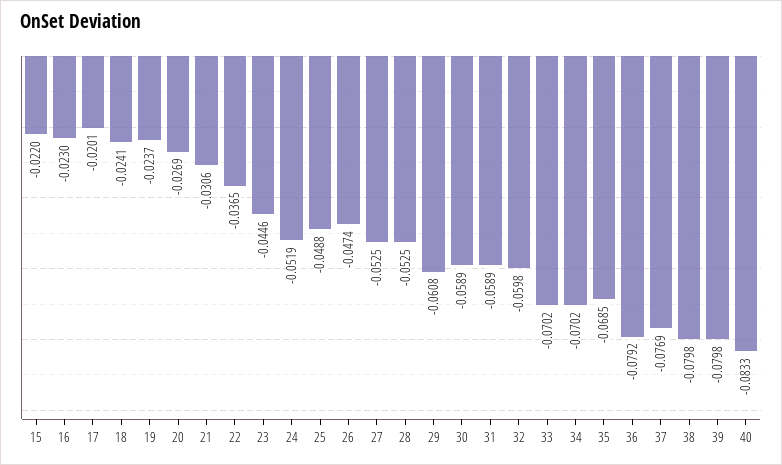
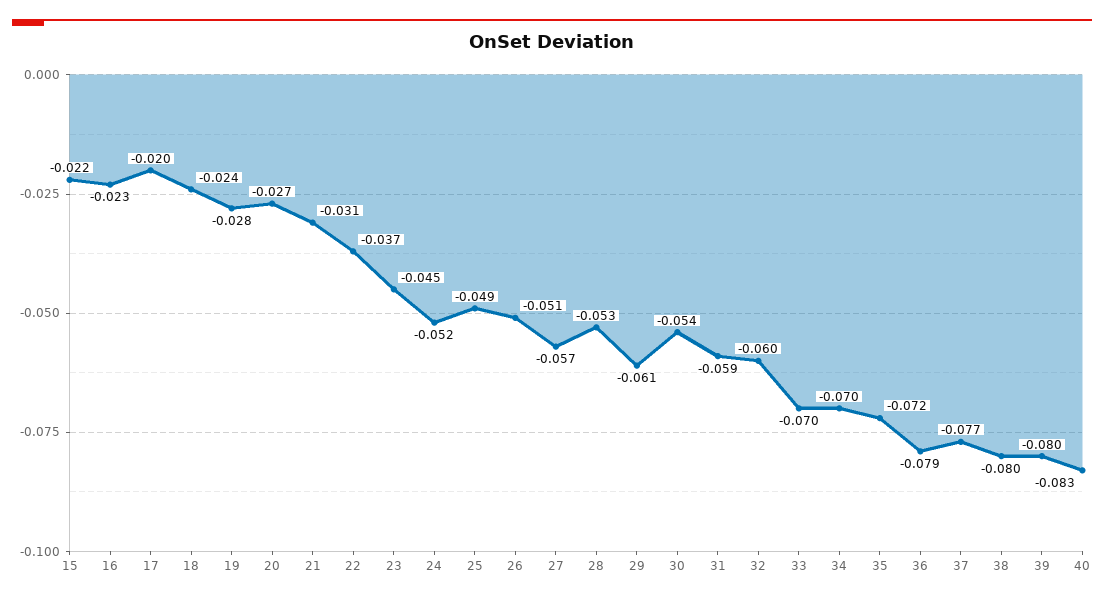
19: -0.0237 -> -0.028
26: -0.0474 -> -0.051
27: -0.0525 -> -0.057
30: -0.0589 -> -0.054
35: -0.0685 -> -0.072

